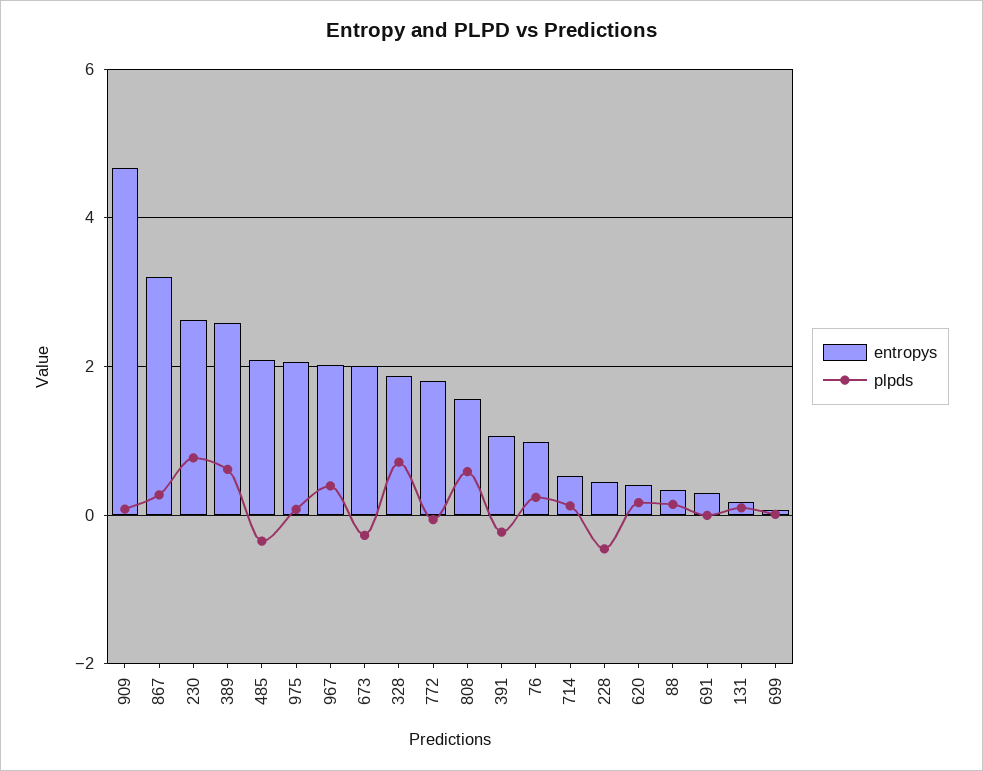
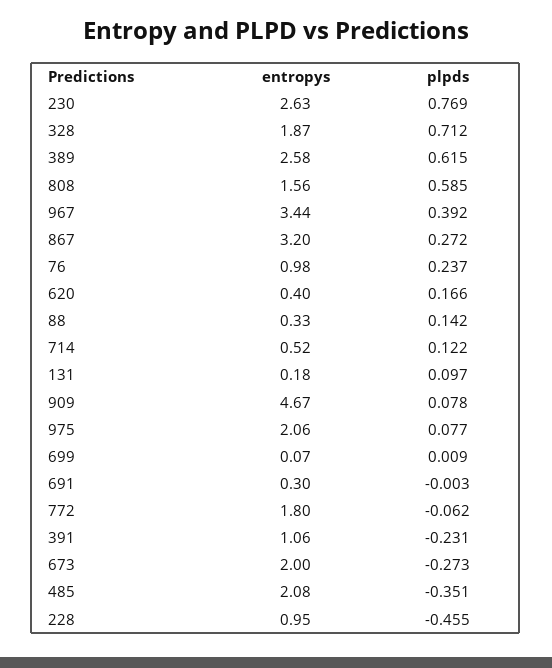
entropys, 967: 2 -> 3.44
entropys, 228: 0.4 -> 0.95

